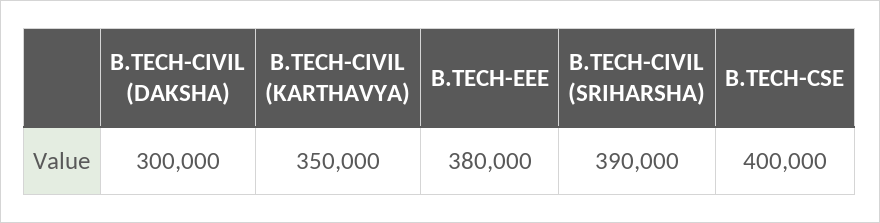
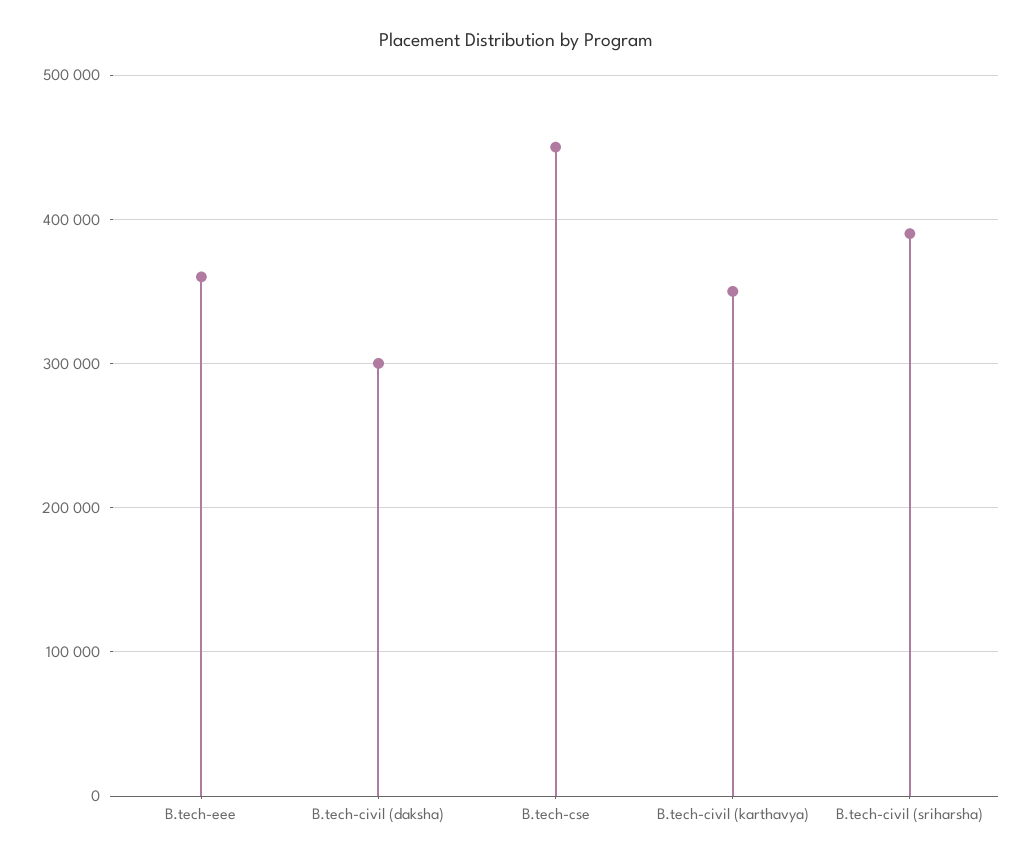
B.TECH-EEE: 380000 -> 360000
B.TECH-CSE: 400000 -> 450000

